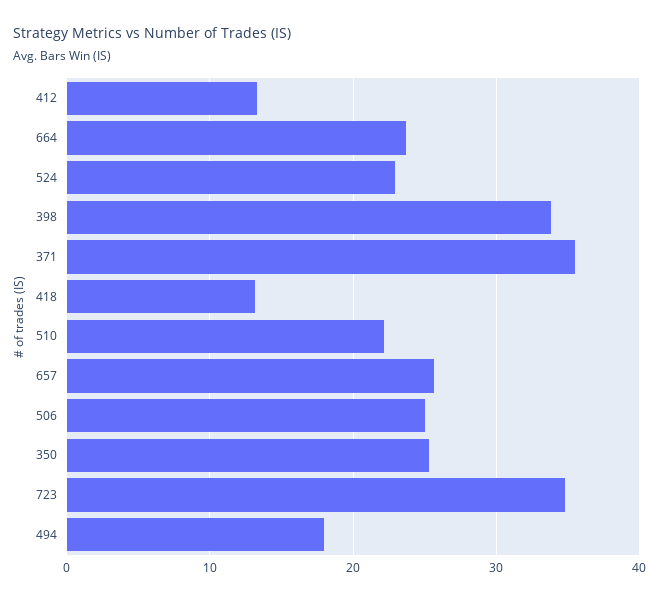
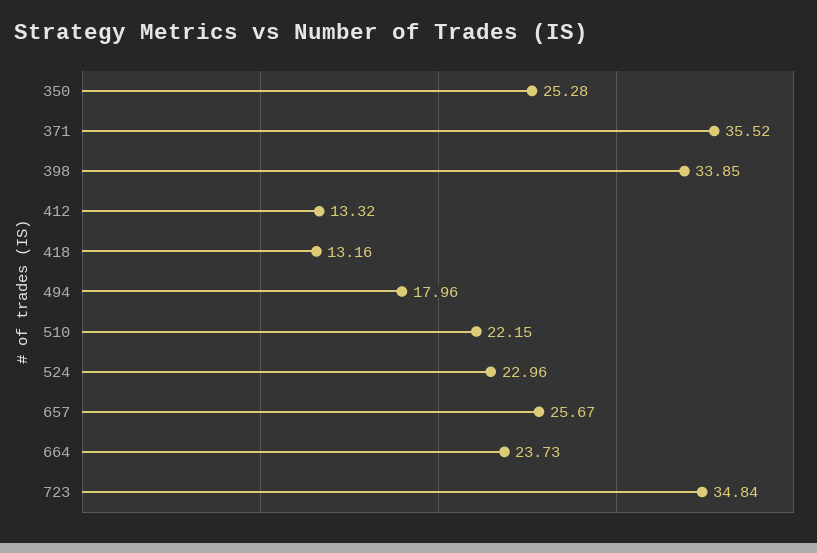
506: 25 -> none

